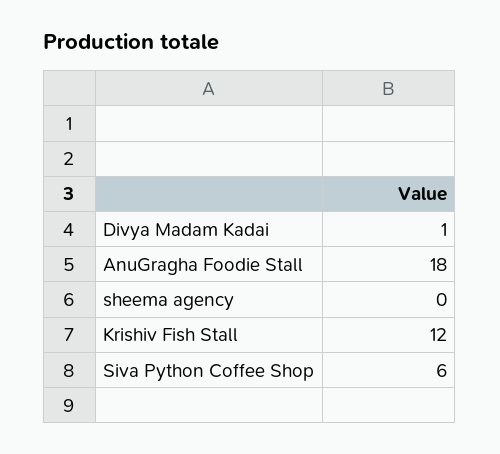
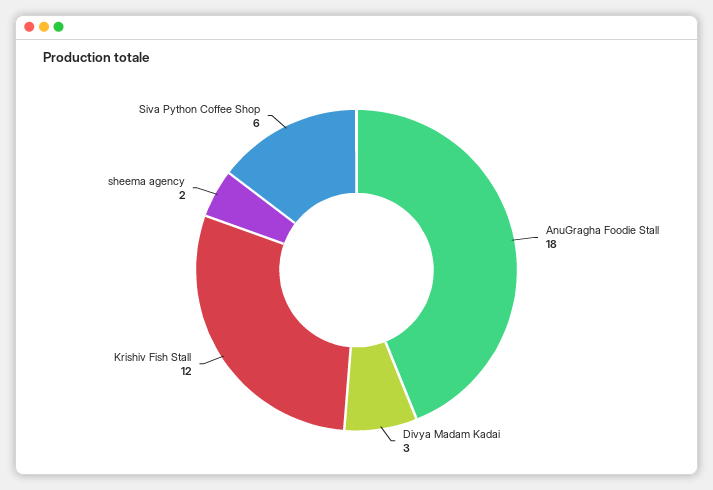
Divya Madam Kadai: 1 -> 3
sheema agency: 0 -> 2

